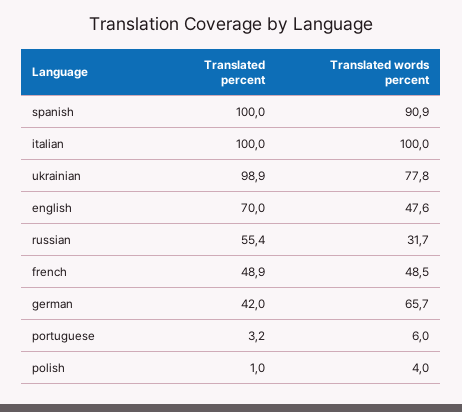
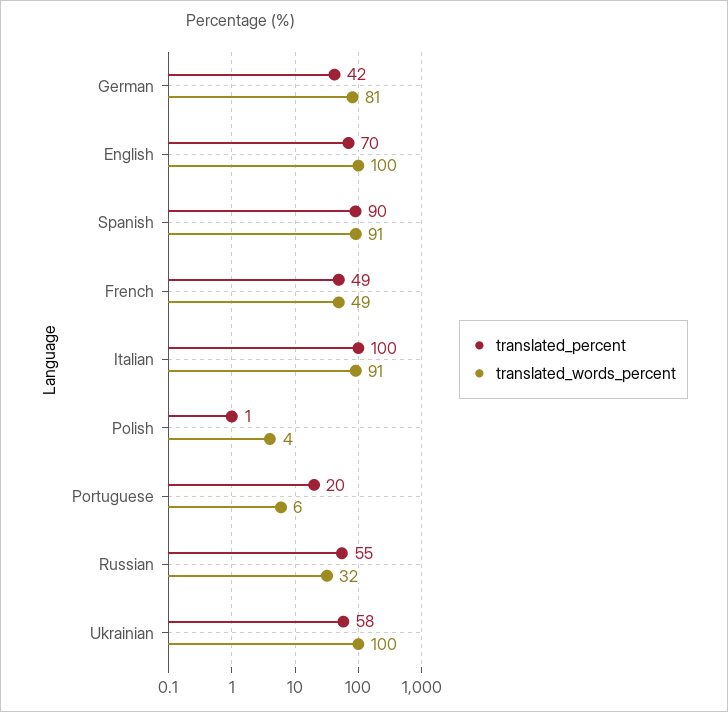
Translated percent, spanish: 100 -> 90
Translated words percent, italian: 100 -> 91
Translated percent, ukrainian: 98.9 -> 58
Translated words percent, ukrainian: 77.8 -> 100
Translated words percent, english: 47.6 -> 100
Translated words percent, german: 65.7 -> 81
Translated percent, portuguese: 3.2 -> 20

